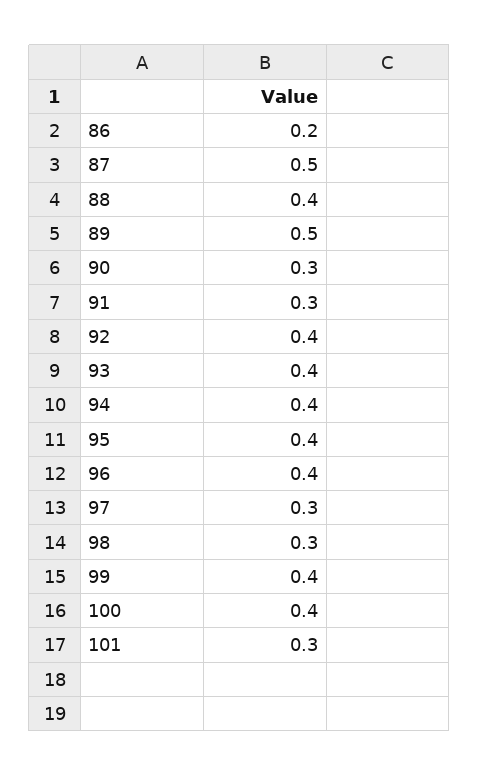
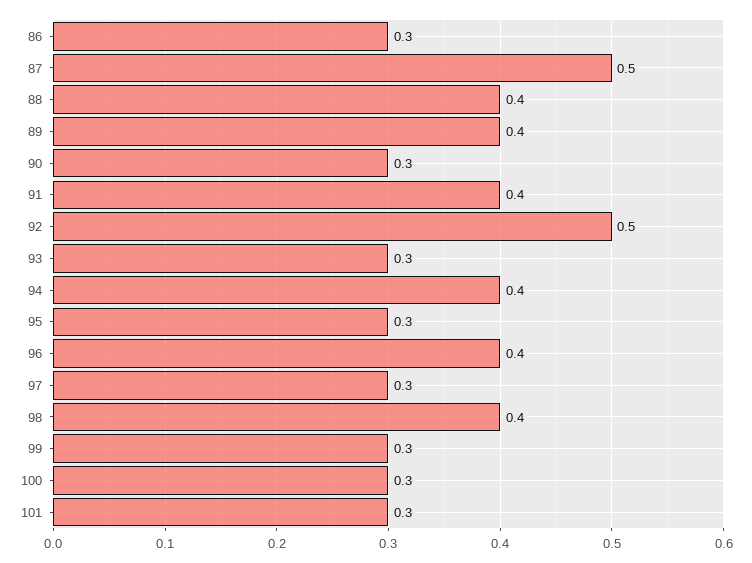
86: 0.2 -> 0.3
89: 0.5 -> 0.4
91: 0.3 -> 0.4
92: 0.4 -> 0.5
93: 0.4 -> 0.3
95: 0.4 -> 0.3
98: 0.3 -> 0.4
99: 0.4 -> 0.3
100: 0.4 -> 0.3

